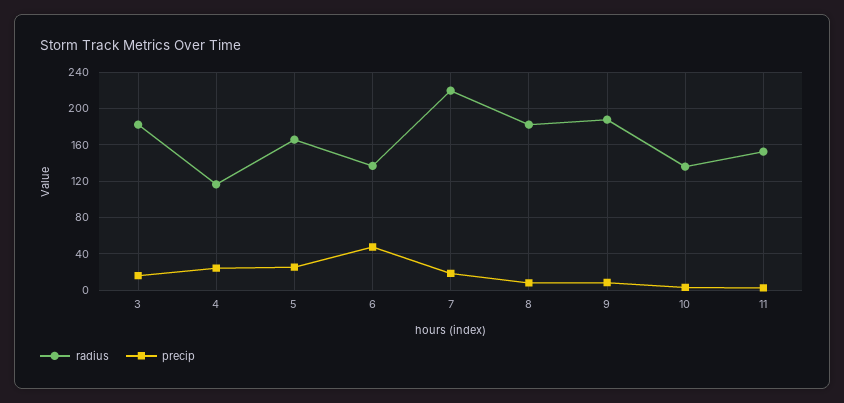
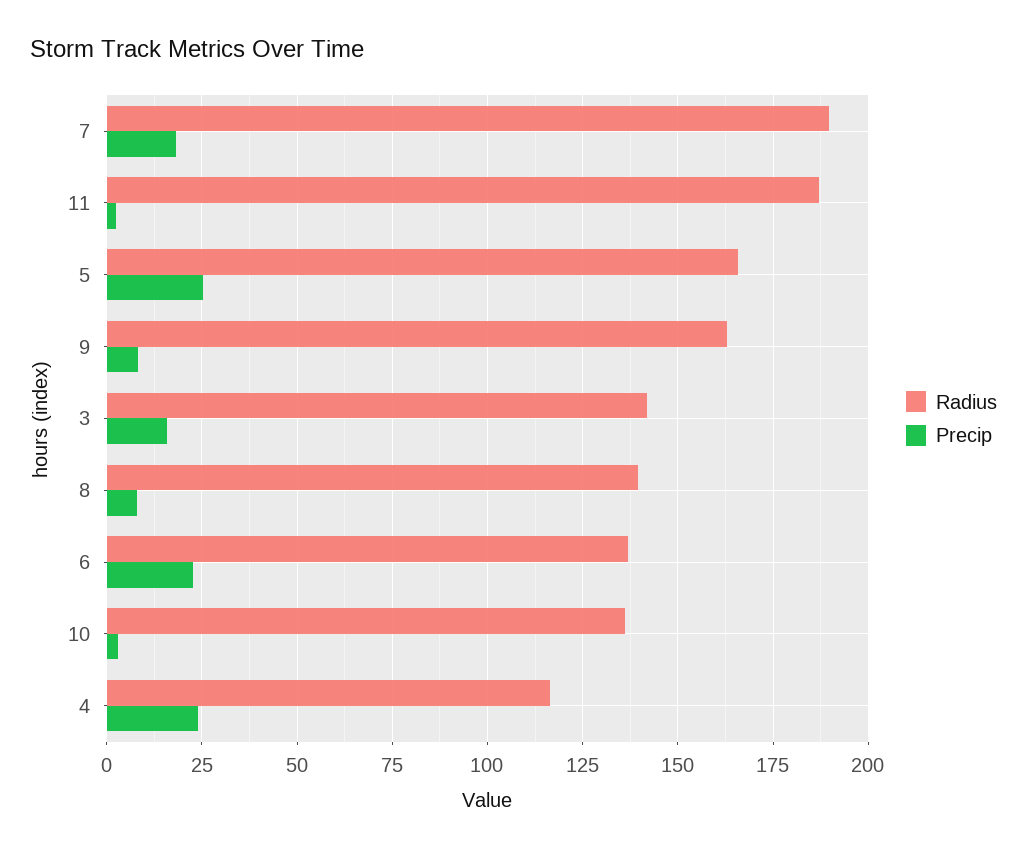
radius, 3: 180 -> 142.5
precip, 6: 50 -> 22.5
radius, 7: 220 -> 190
radius, 8: 180 -> 140
radius, 9: 190 -> 162.5
radius, 11: 150 -> 187.5

